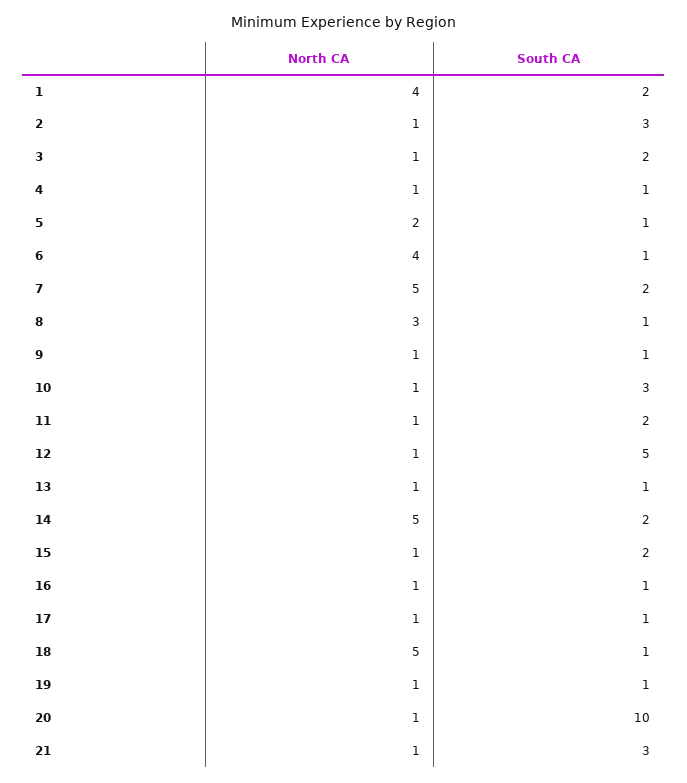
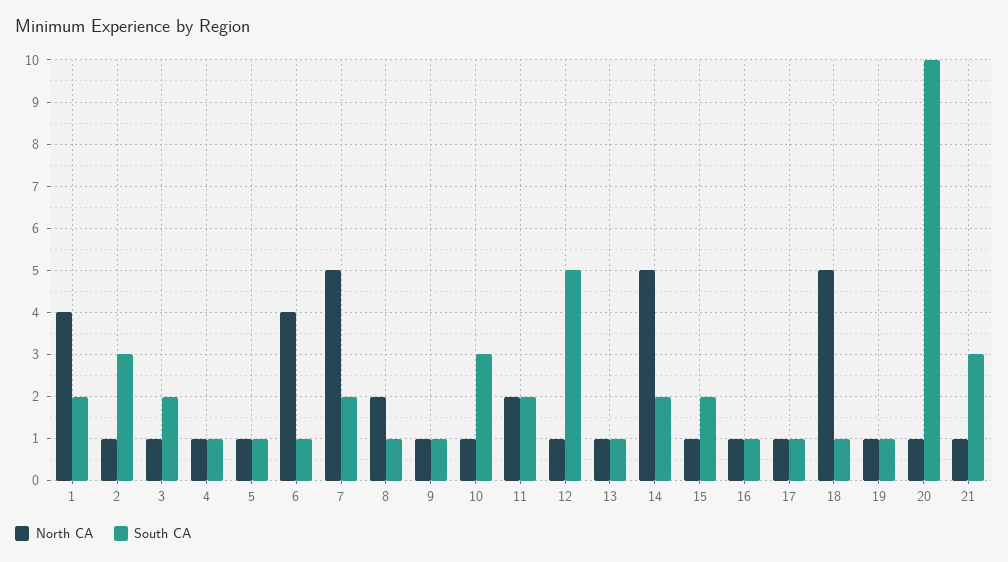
North CA, 5: 2 -> 1
North CA, 8: 3 -> 2
North CA, 11: 1 -> 2

